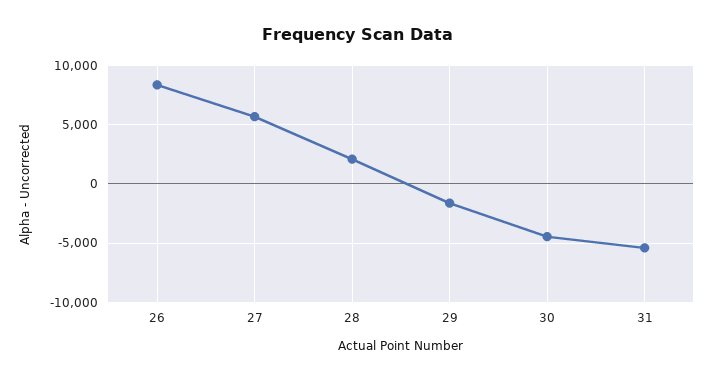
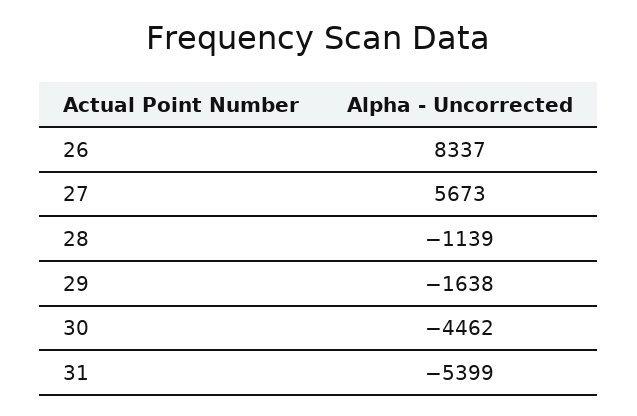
28: 2000 -> -1139

